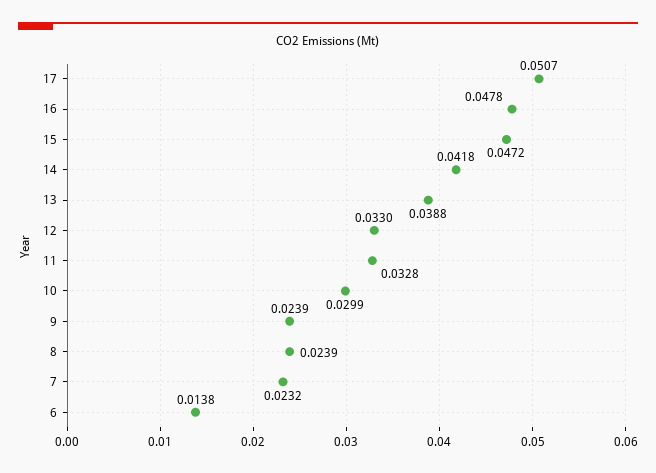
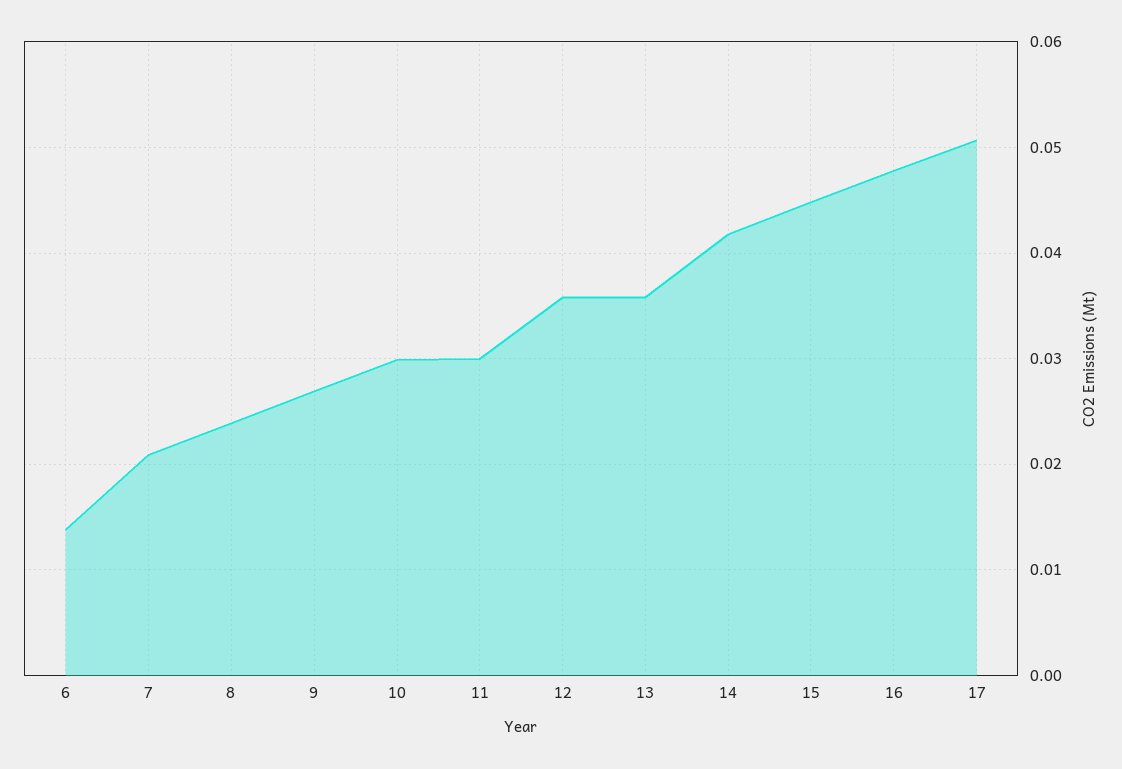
15: 0.0472 -> 0.045
13: 0.0388 -> 0.036
12: 0.033 -> 0.036
11: 0.0328 -> 0.03
9: 0.0239 -> 0.027
7: 0.0232 -> 0.021

